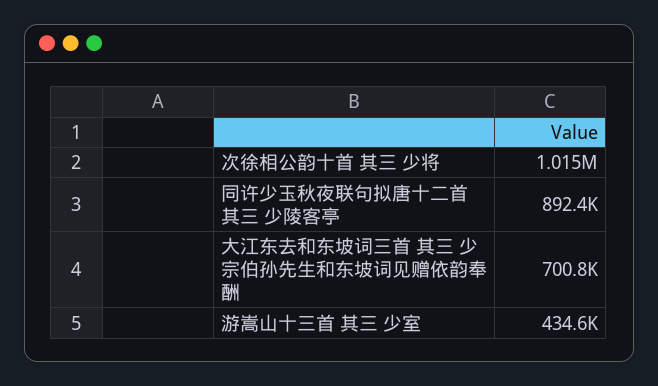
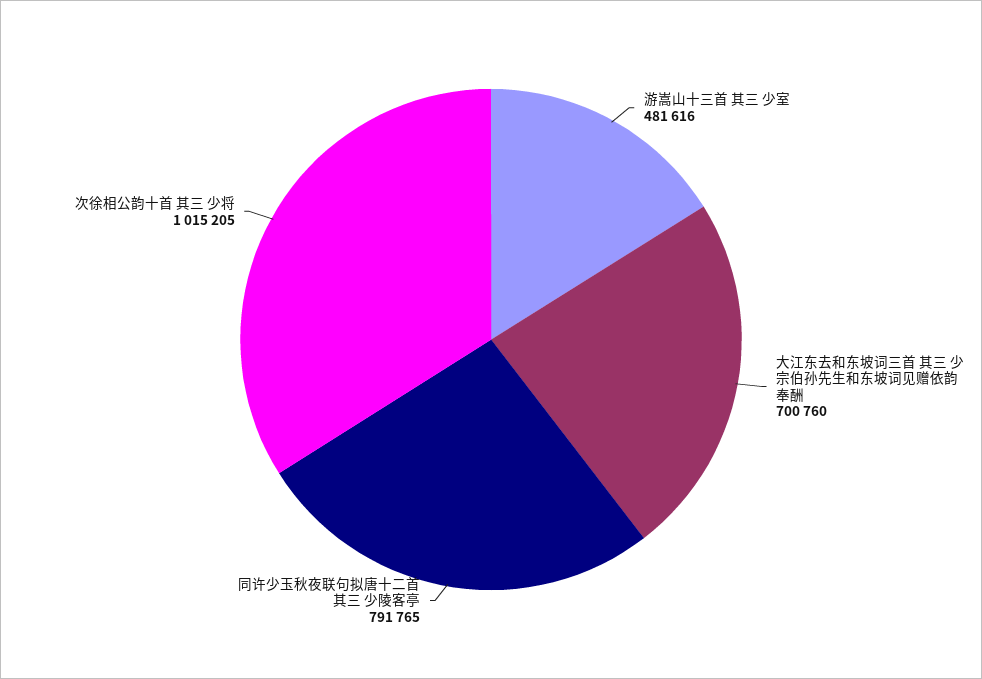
同许少玉秋夜联句拟唐十二首 其三 少陵客亭: 892400 -> 791765
游嵩山十三首 其三 少室: 434600 -> 481616

